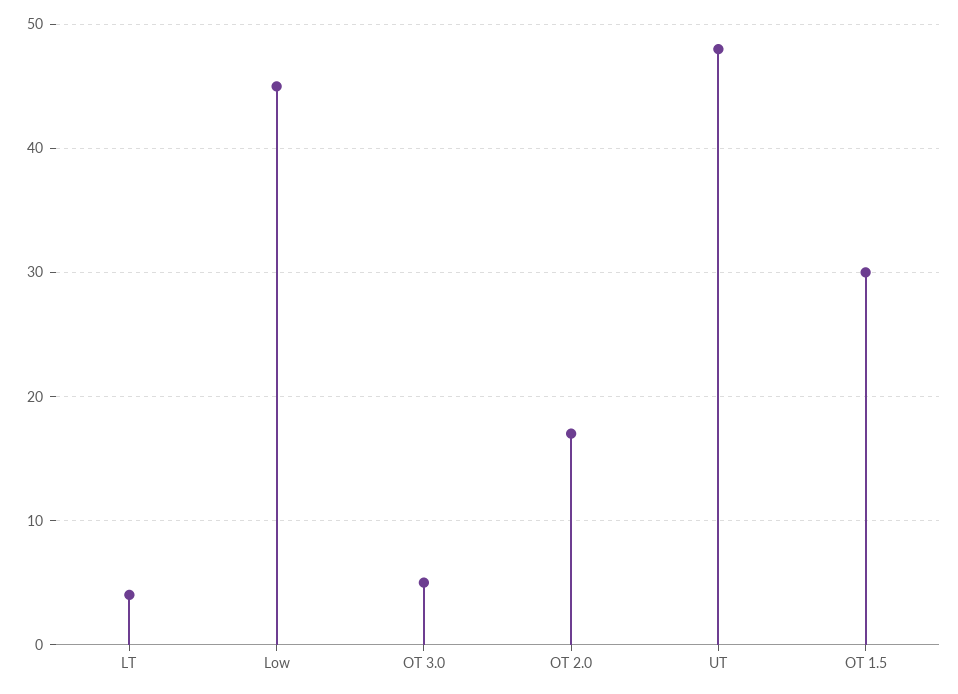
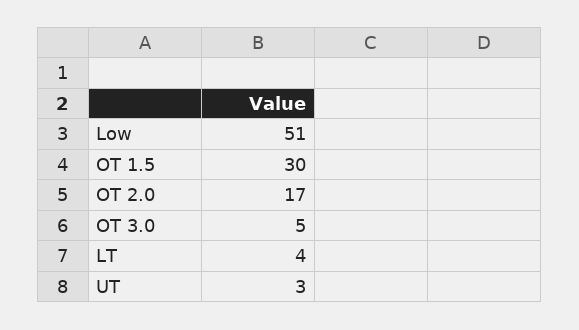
Low: 45 -> 51
UT: 48 -> 3

